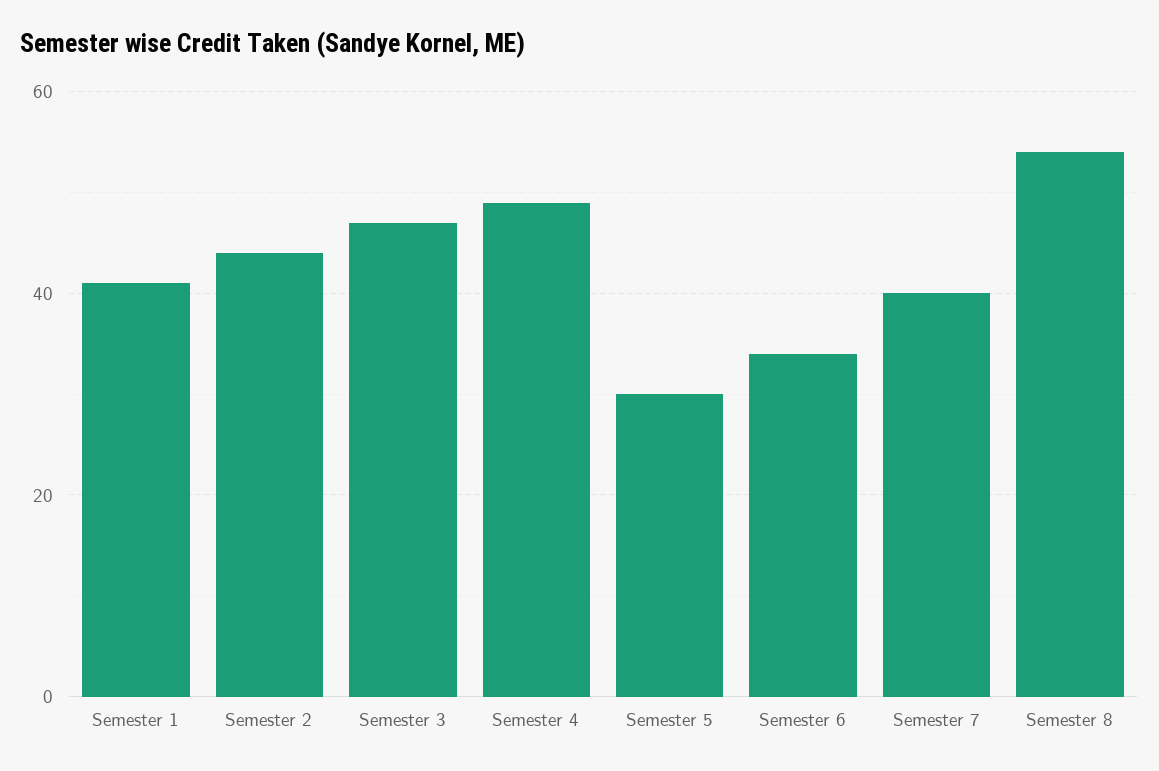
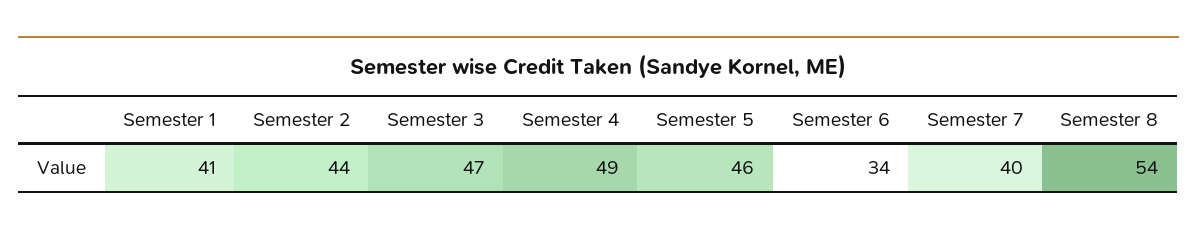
Semester 5: 30 -> 46

